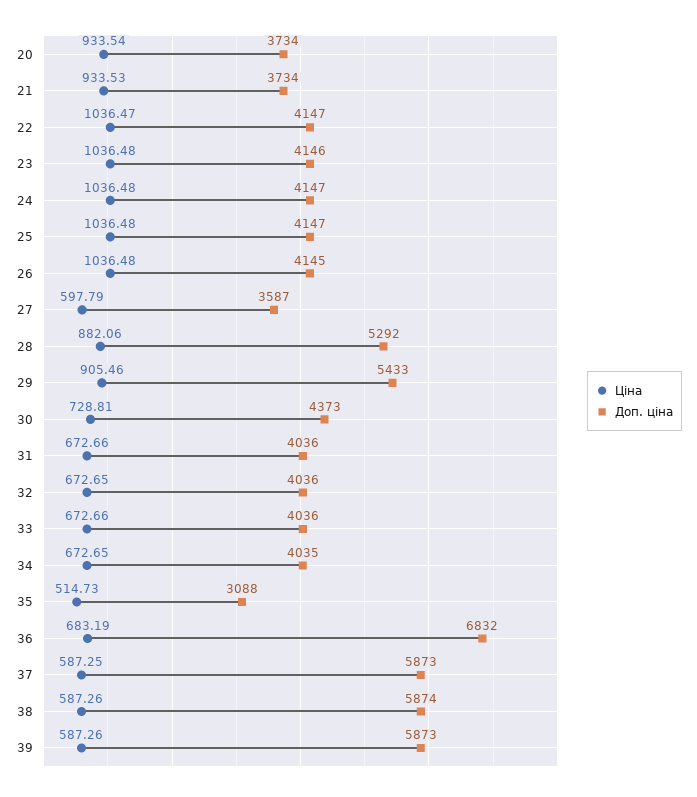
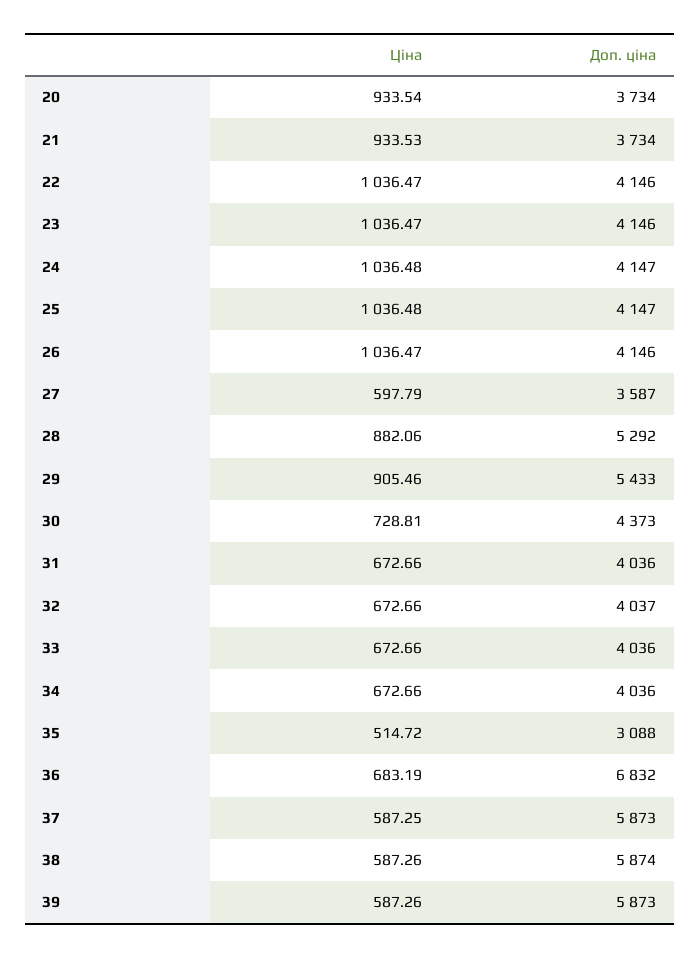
Доп. ціна, 22: 4147 -> 4146
Ціна, 23: 1036.48 -> 1036.47
Ціна, 26: 1036.48 -> 1036.47
Доп. ціна, 26: 4145 -> 4146
Ціна, 32: 672.65 -> 672.66
Доп. ціна, 32: 4036 -> 4037
Ціна, 34: 672.65 -> 672.66
Доп. ціна, 34: 4035 -> 4036
Ціна, 35: 514.73 -> 514.72

